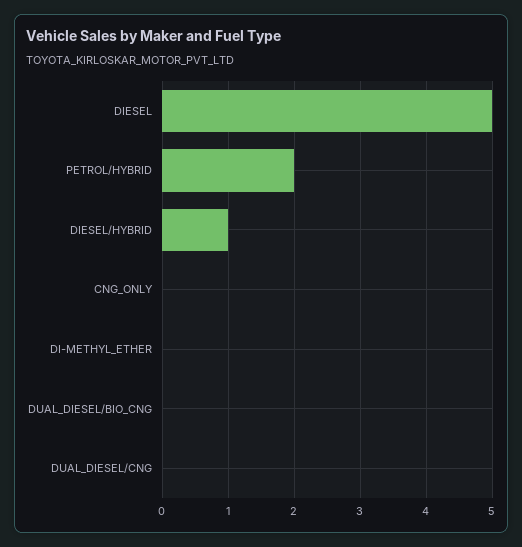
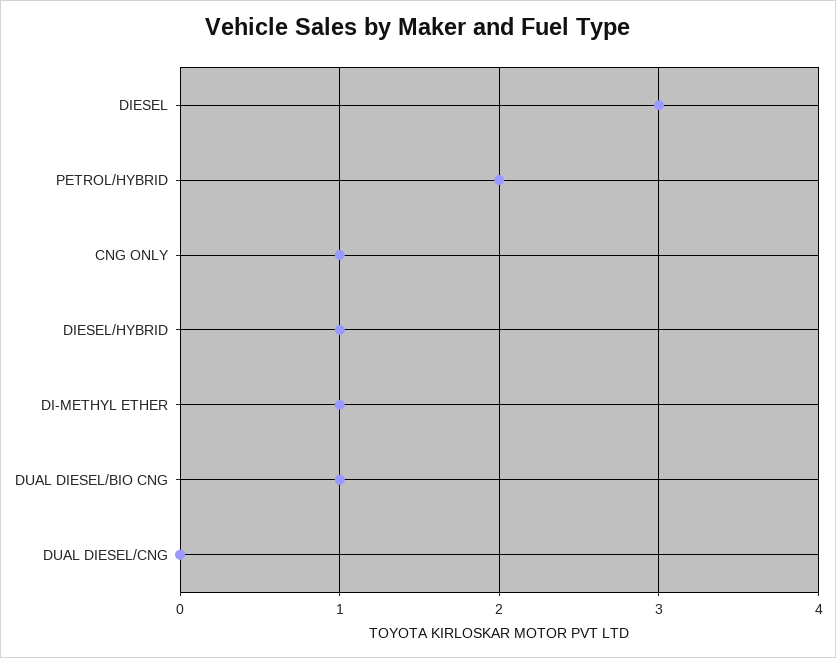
DIESEL: 5 -> 3
CNG_ONLY: 0 -> 1
DI-METHYL_ETHER: 0 -> 1
DUAL_DIESEL/BIO_CNG: 0 -> 1

